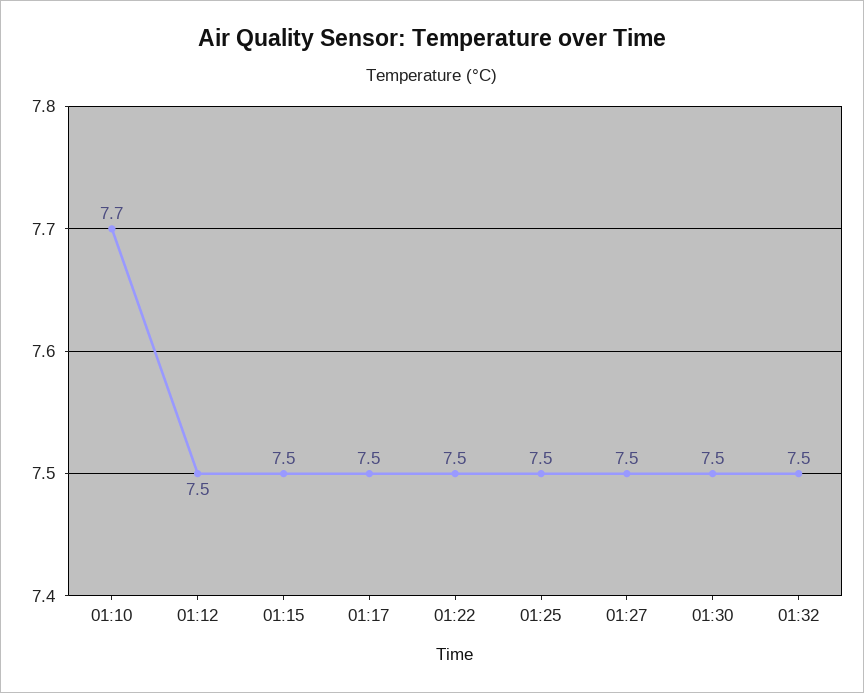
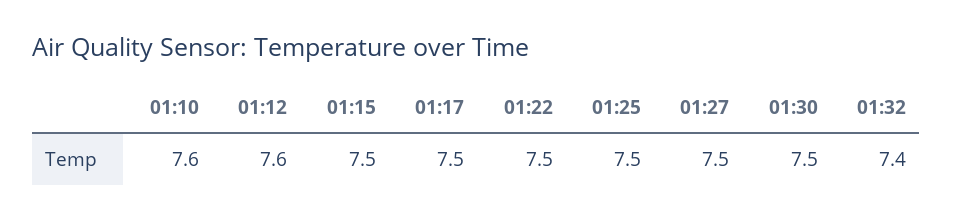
01:10: 7.7 -> 7.6
01:12: 7.5 -> 7.6
01:32: 7.5 -> 7.4

